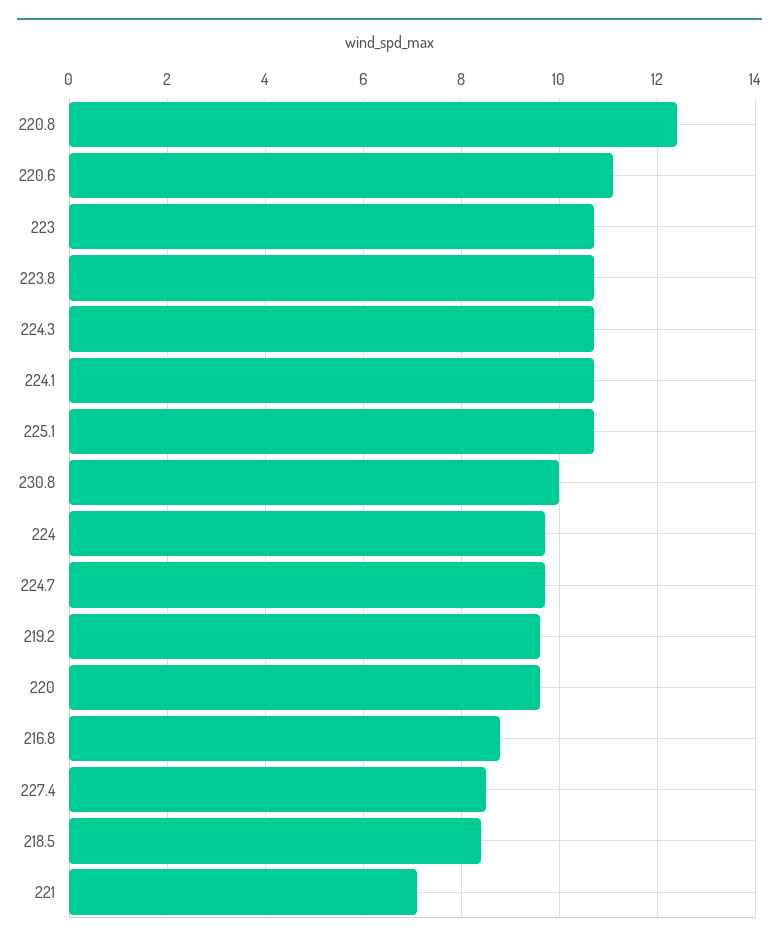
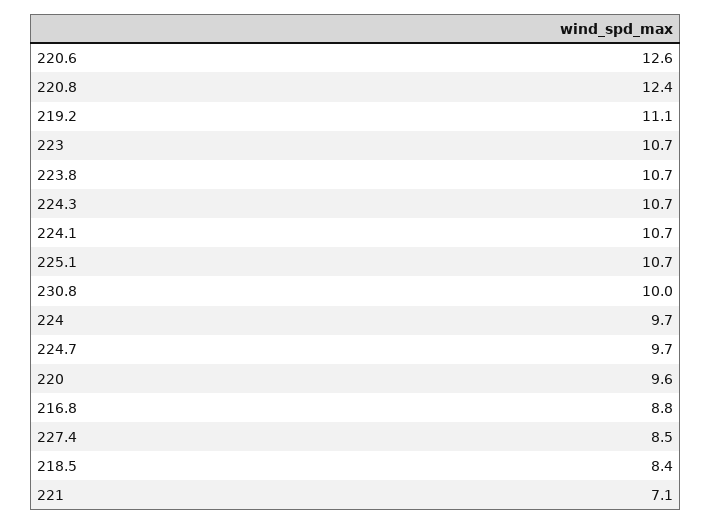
220.6: 11 -> 12.6
219.2: 9.5 -> 11.1

